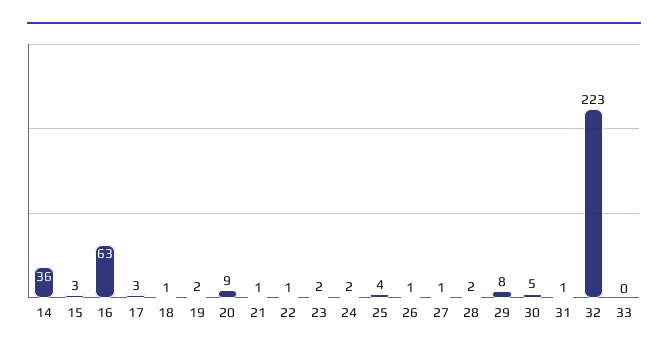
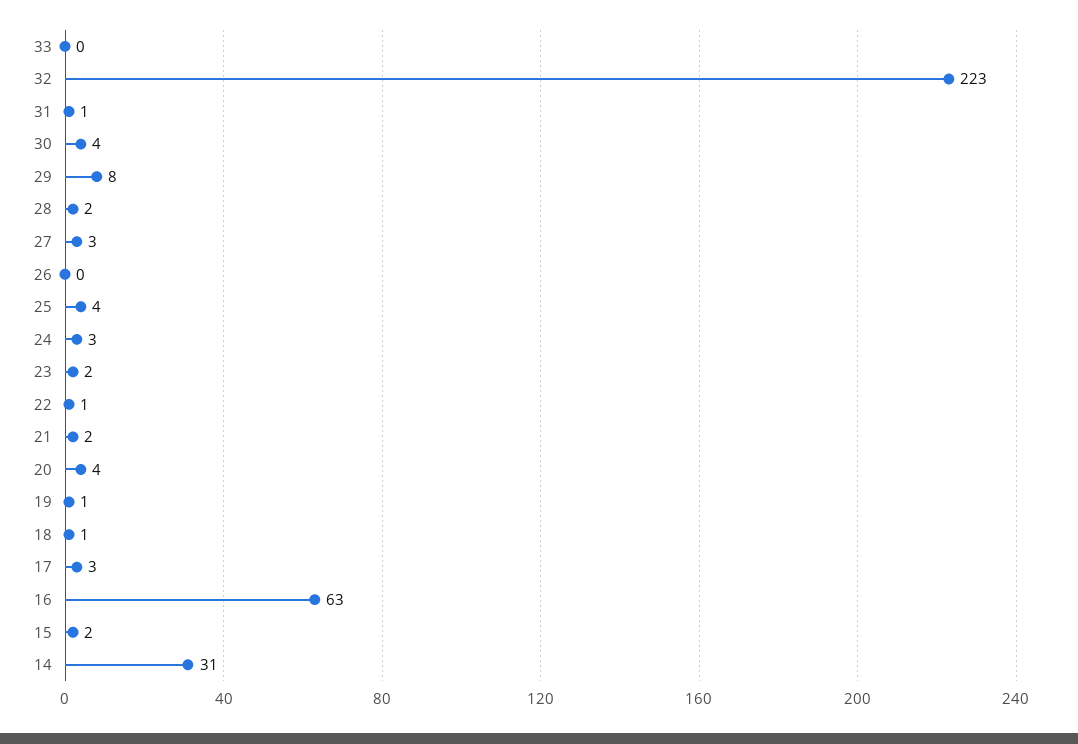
14: 36 -> 31
15: 3 -> 2
19: 2 -> 1
20: 9 -> 4
21: 1 -> 2
24: 2 -> 3
26: 1 -> 0
27: 1 -> 3
30: 5 -> 4

